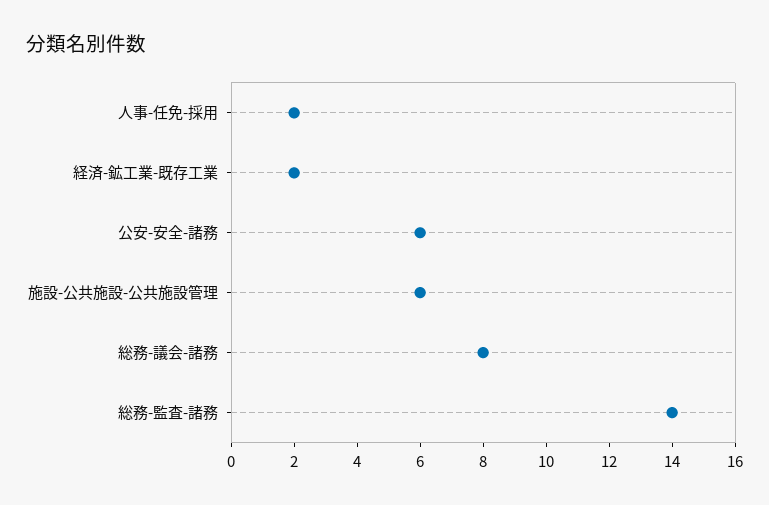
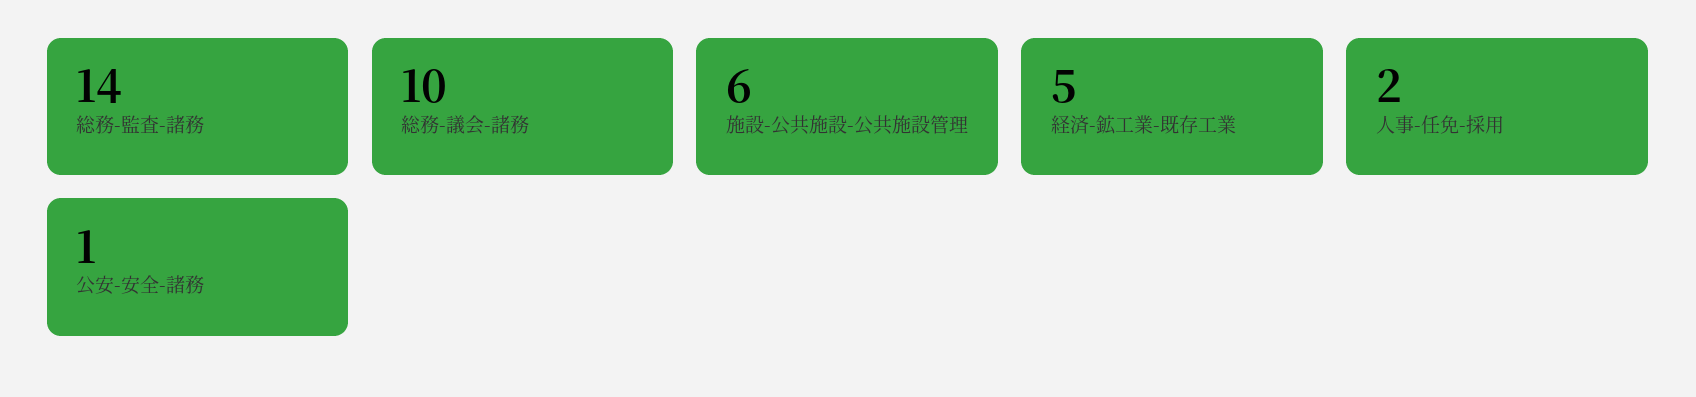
経済-鉱工業-既存工業: 2 -> 5
公安-安全-諸務: 6 -> 1
総務-議会-諸務: 8 -> 10

